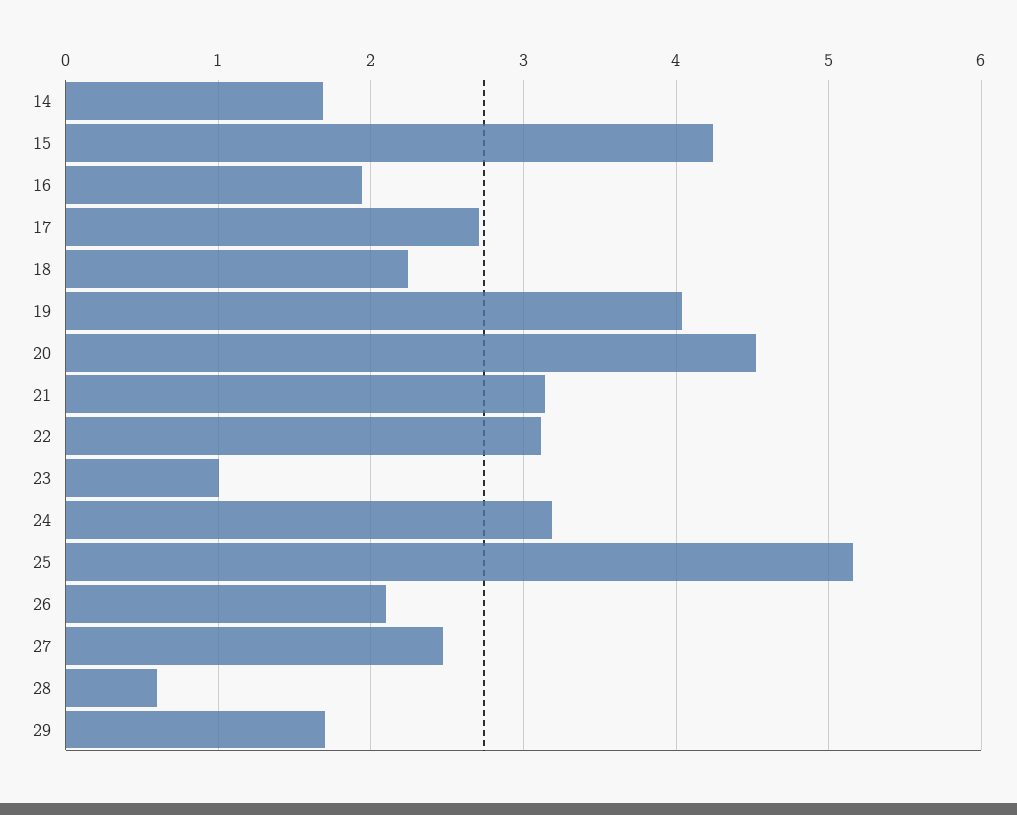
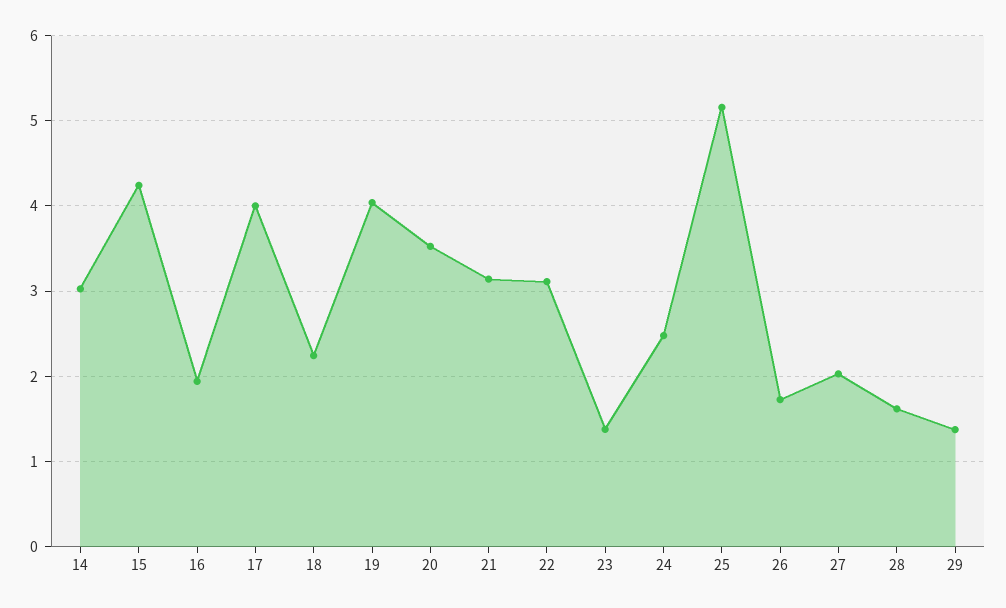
14: 1.7 -> 3
17: 2.7 -> 4
20: 4.5 -> 3.5
23: 1 -> 1.4
24: 3.2 -> 2.5
26: 2.1 -> 1.7
27: 2.5 -> 2
28: 0.6 -> 1.6
29: 1.7 -> 1.4

